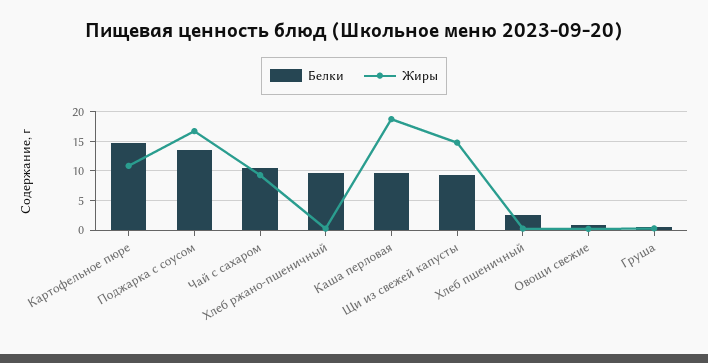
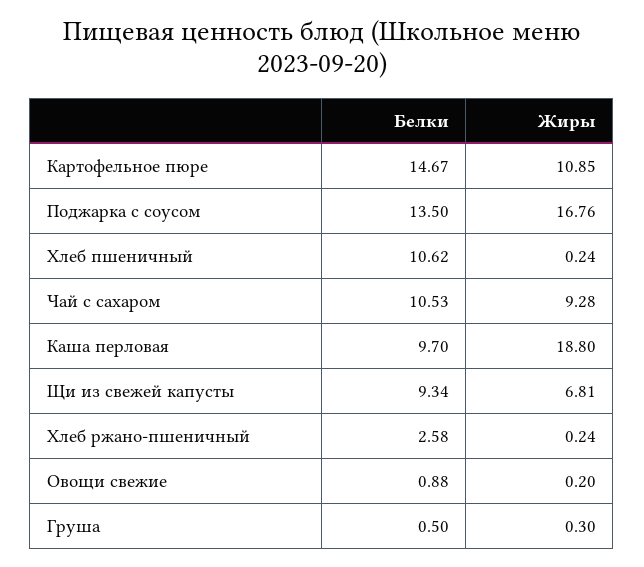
Белки, Хлеб ржано-пшеничный: 10 -> 2.58
Жиры, Щи из свежей капусты: 15 -> 6.81
Белки, Хлеб пшеничный: 2.5 -> 10.62

